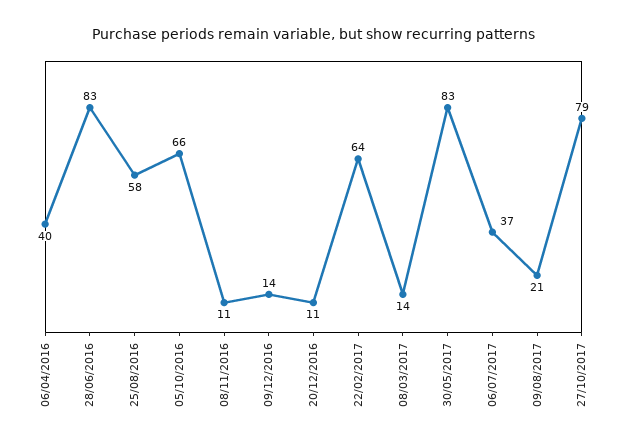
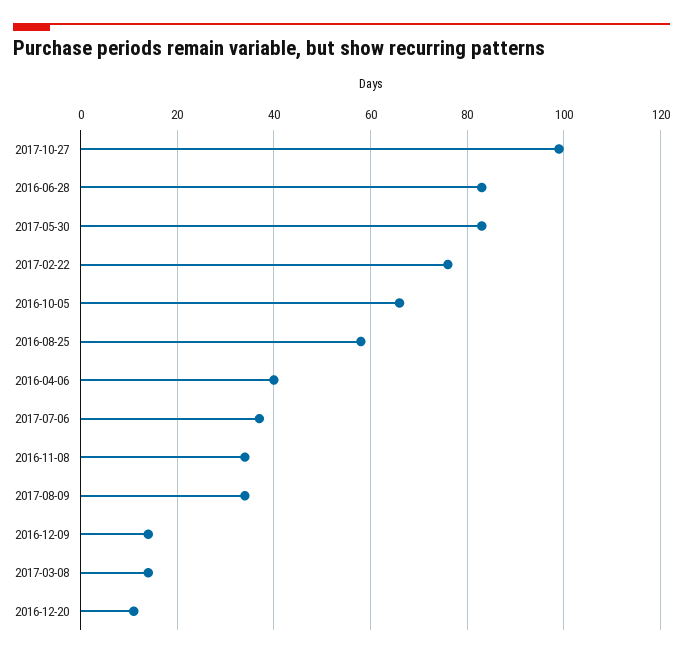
08/11/2016: 11 -> 35
22/02/2017: 64 -> 75
09/08/2017: 21 -> 35
27/10/2017: 79 -> 100

